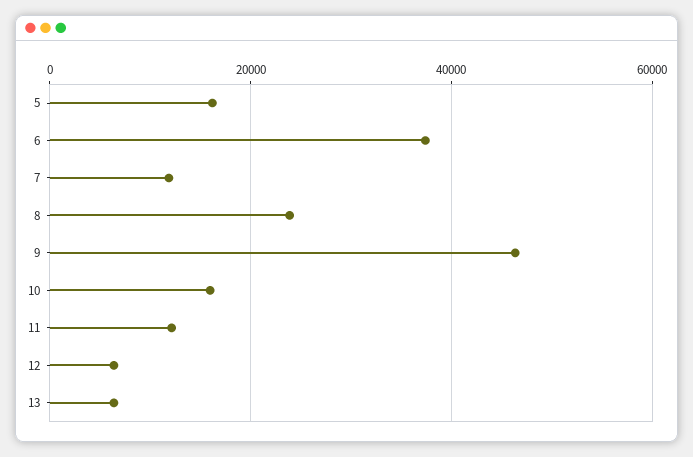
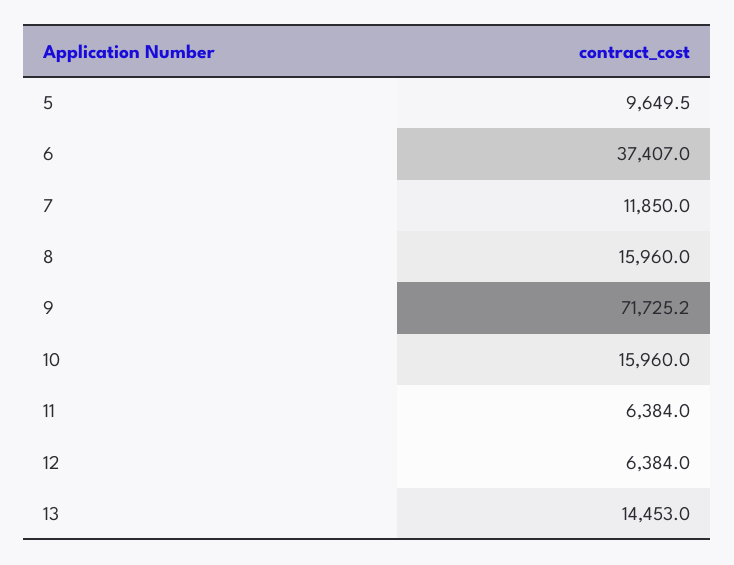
5: 16000 -> 9649.5
8: 24000 -> 15960
9: 46000 -> 71725.2
11: 12000 -> 6384
13: 6000 -> 14453

